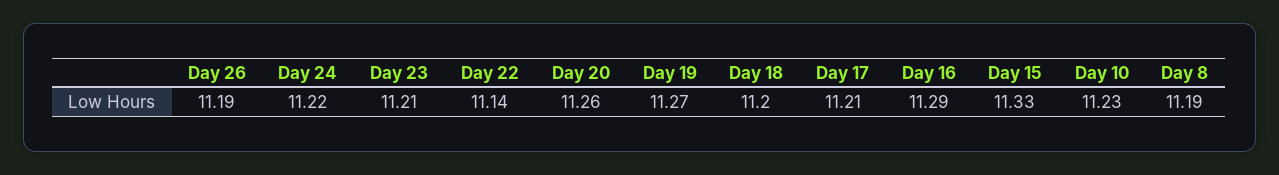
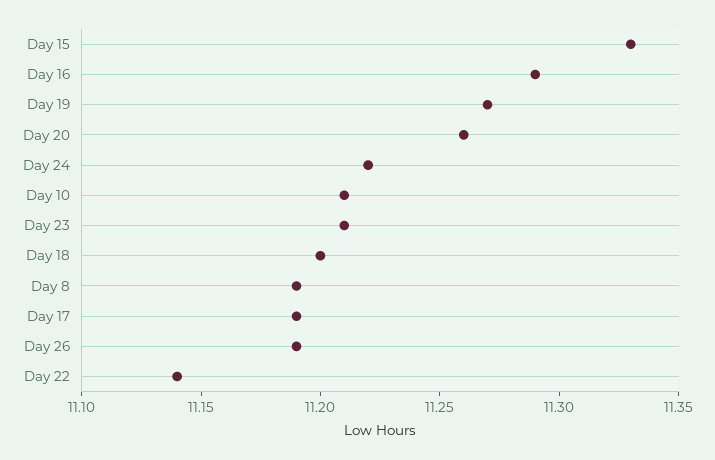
Day 17: 11.21 -> 11.19
Day 10: 11.23 -> 11.21

